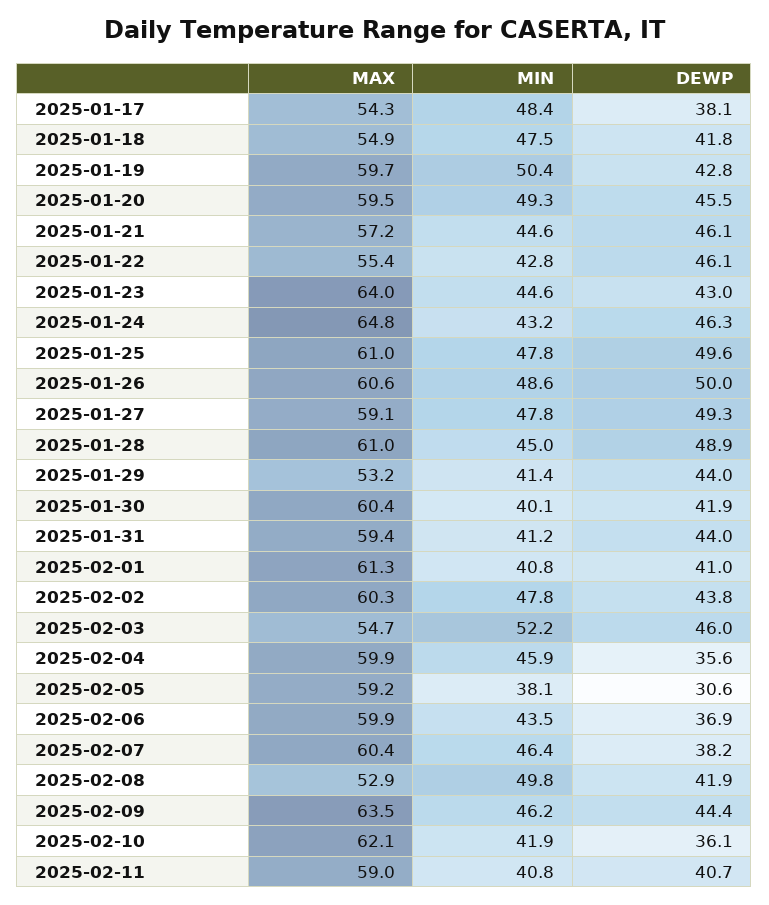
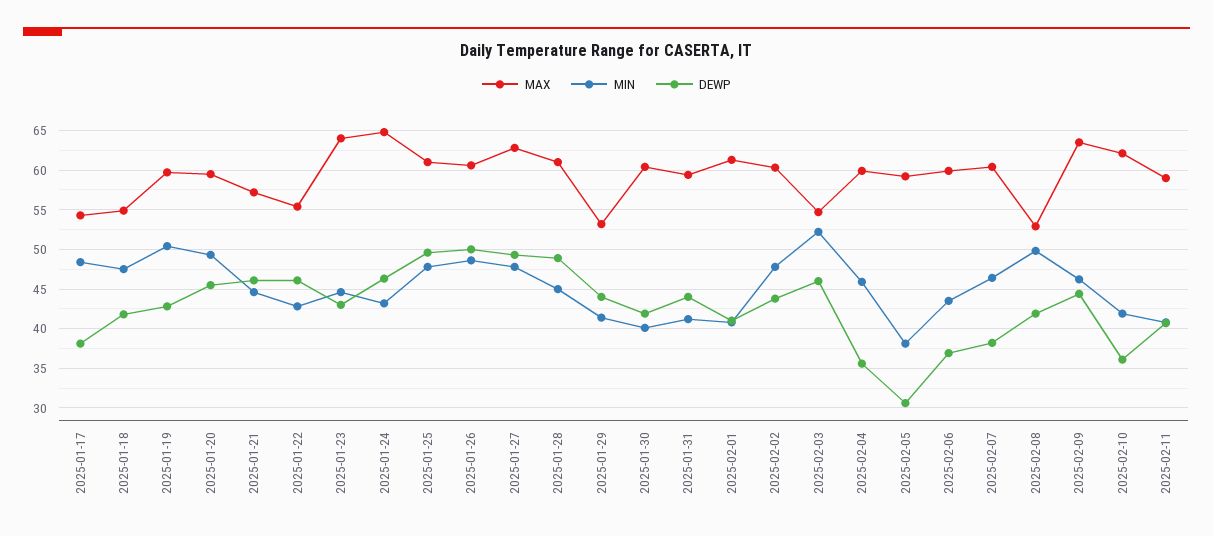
MAX, 2025-01-27: 59.1 -> 63

